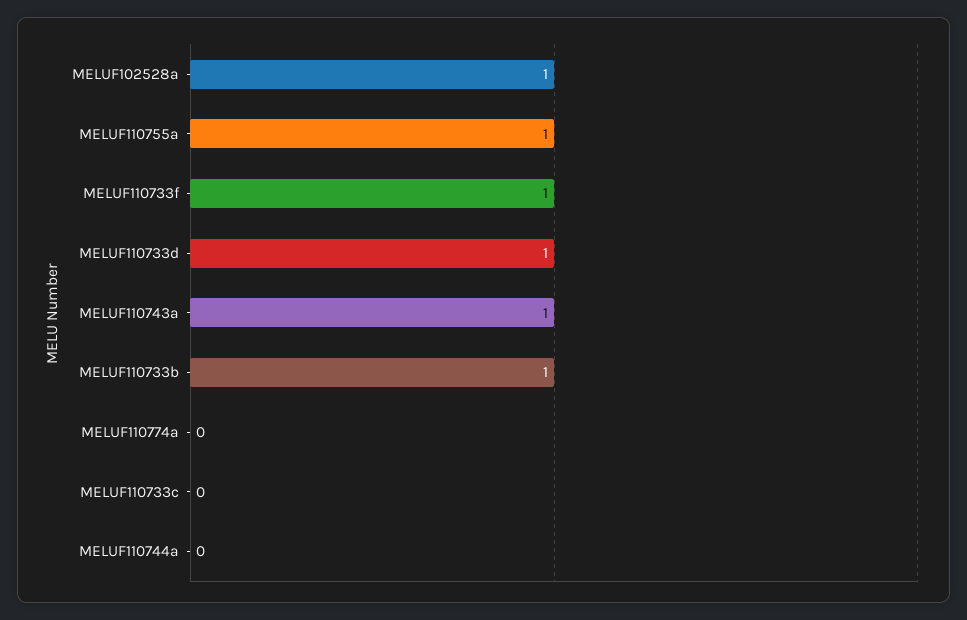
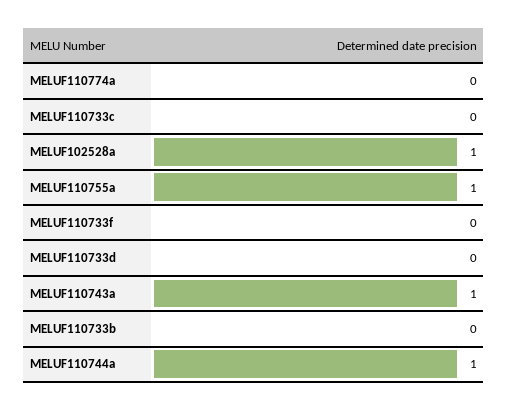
MELUF110733f: 1 -> 0
MELUF110733d: 1 -> 0
MELUF110733b: 1 -> 0
MELUF110744a: 0 -> 1

